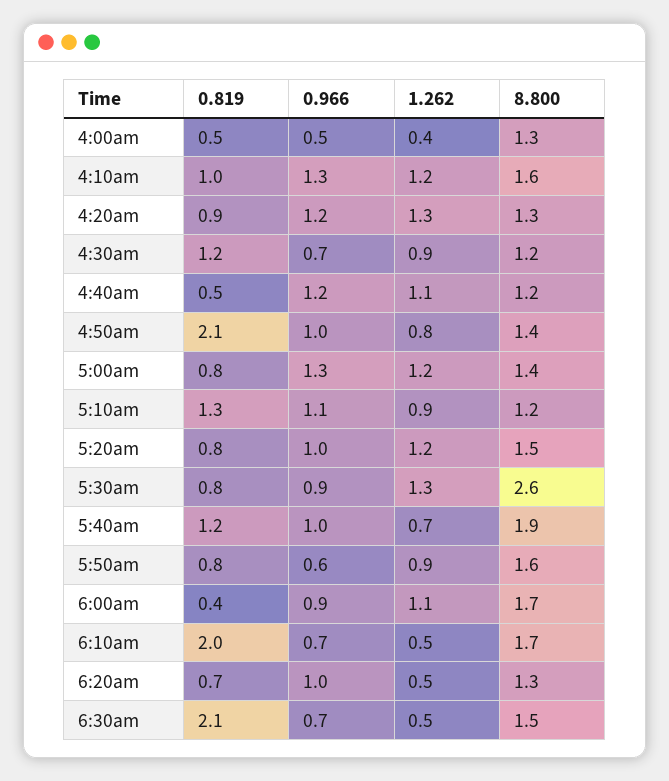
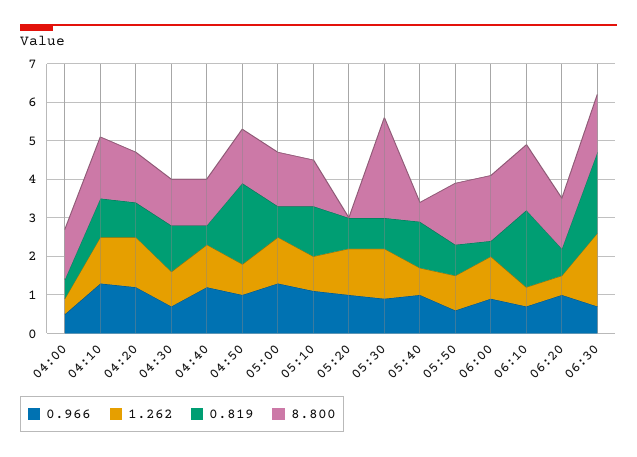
8.800, 5:20am: 1.5 -> 0
8.800, 5:40am: 1.9 -> 0.5
1.262, 6:30am: 0.5 -> 2

